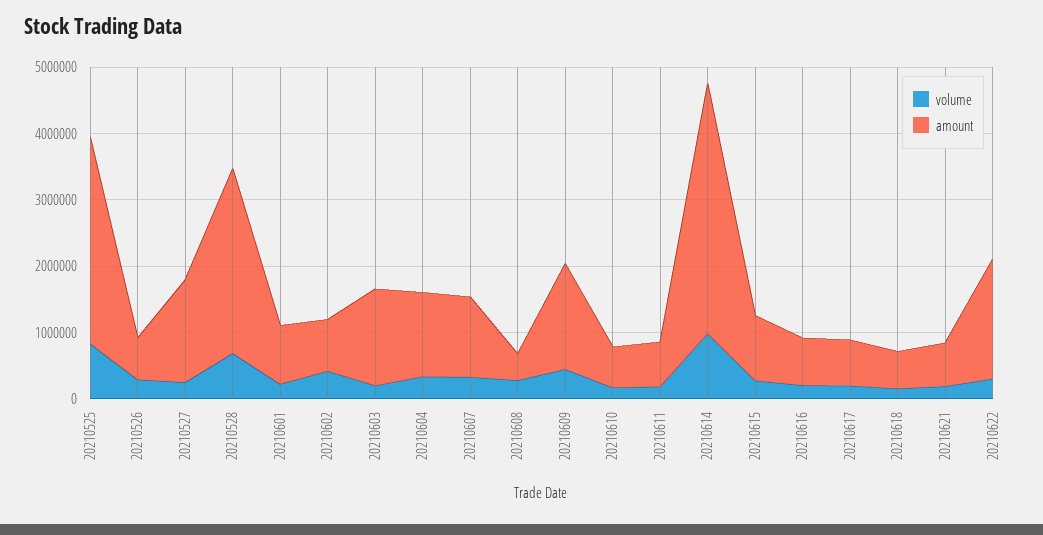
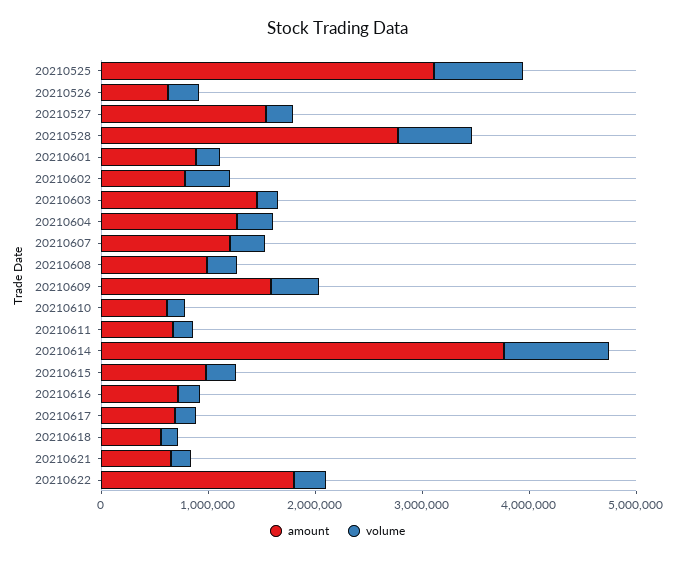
amount, 20210608: 400000 -> 1000000

